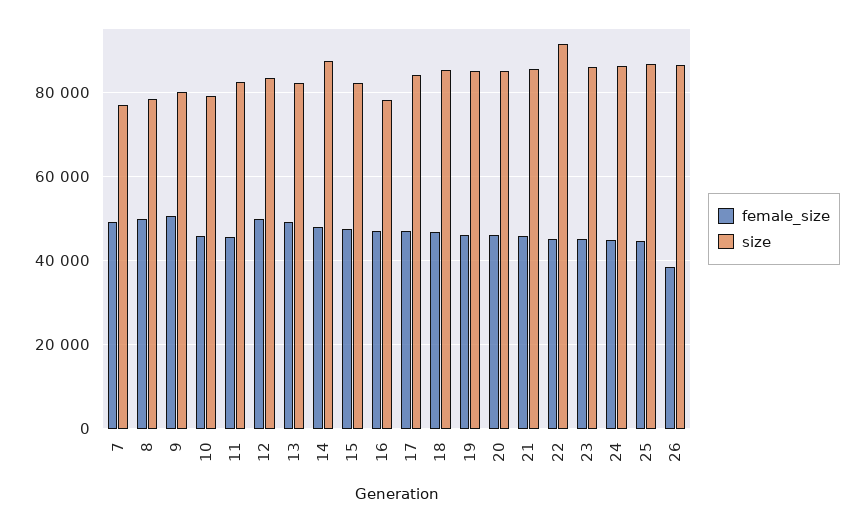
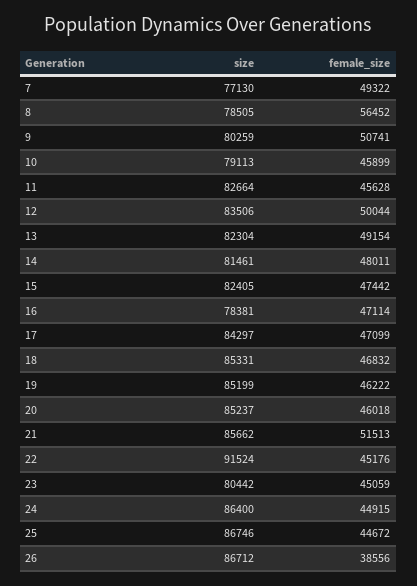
female_size, 8: 50000 -> 56452
size, 14: 88000 -> 81461
female_size, 21: 46000 -> 51513
size, 23: 86000 -> 80442

